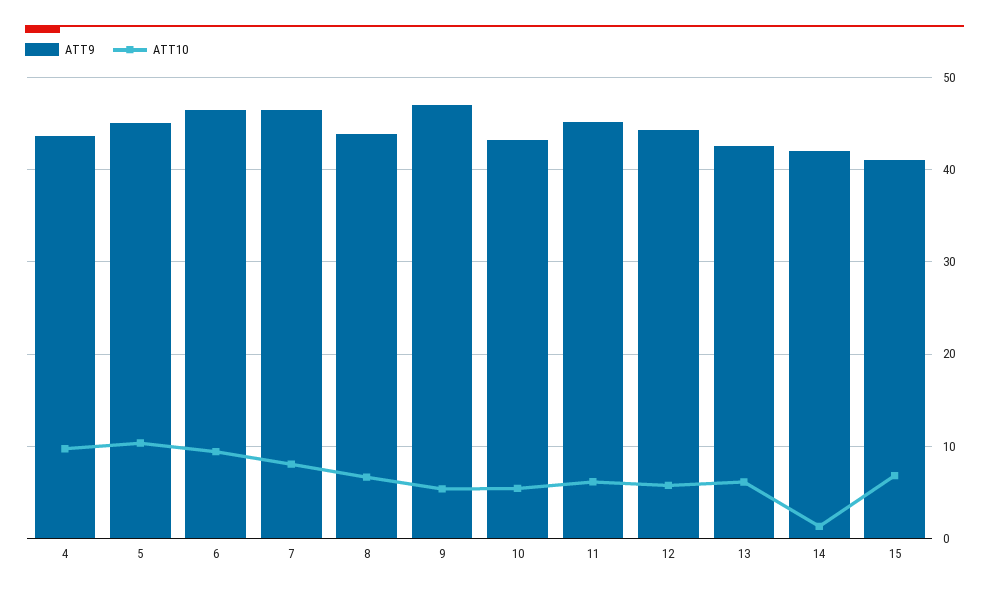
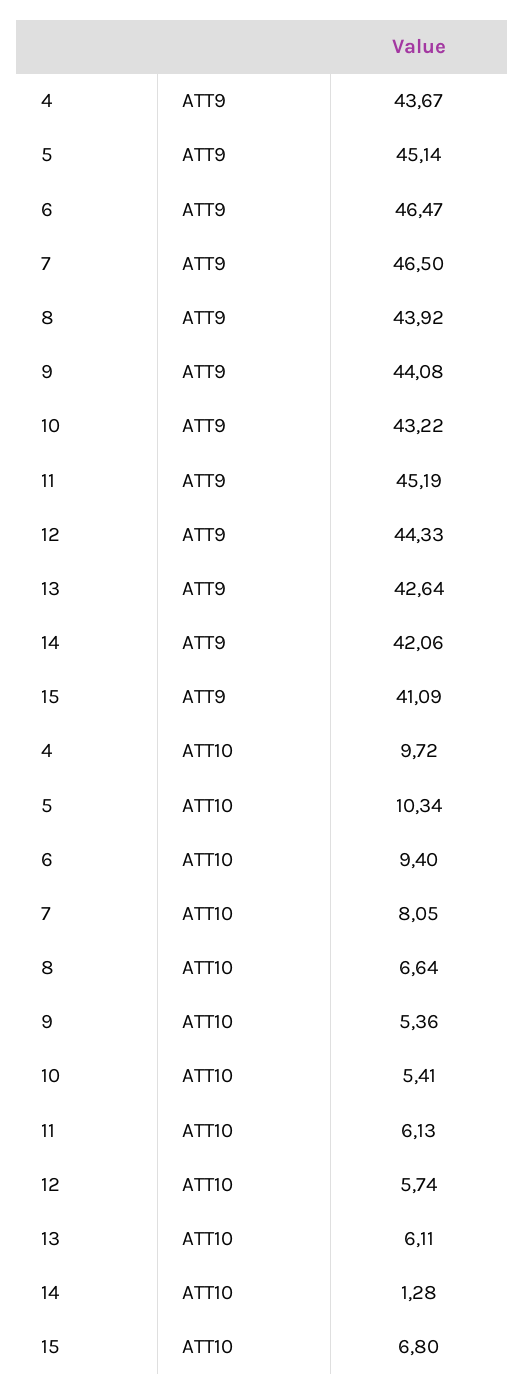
ATT9, 9: 47 -> 44.08

